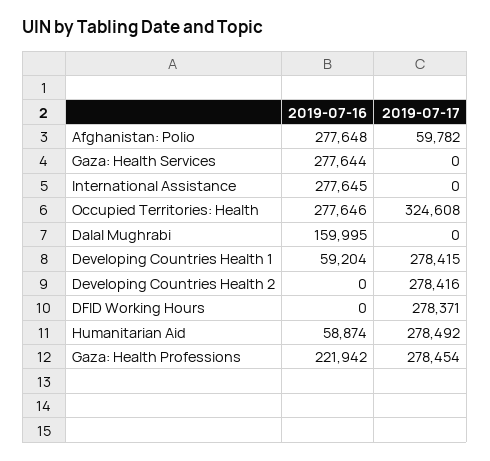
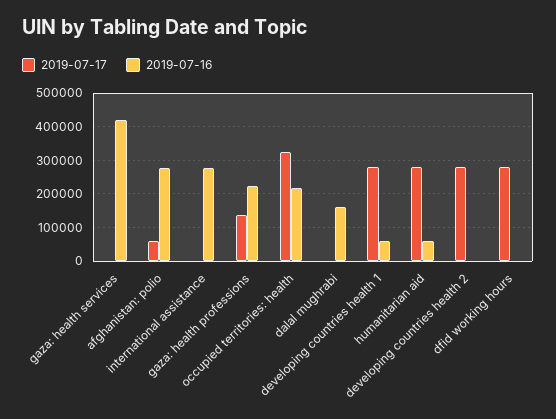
2019-07-16, Gaza: Health Services: 277644 -> 420000
2019-07-16, Occupied Territories: Health: 277646 -> 220000
2019-07-17, Gaza: Health Professions: 278454 -> 140000

